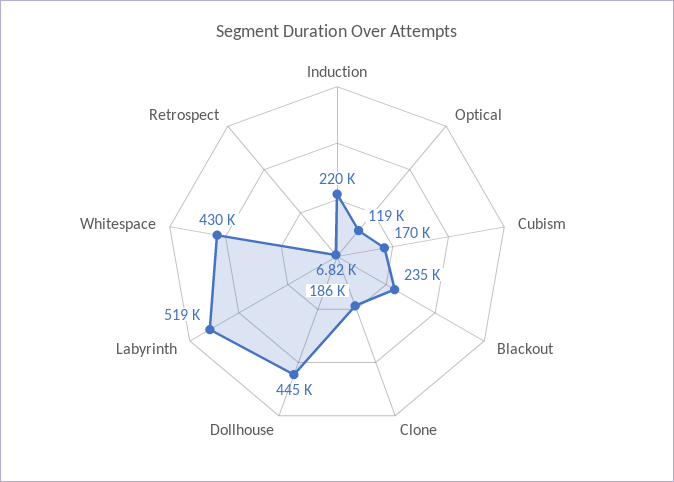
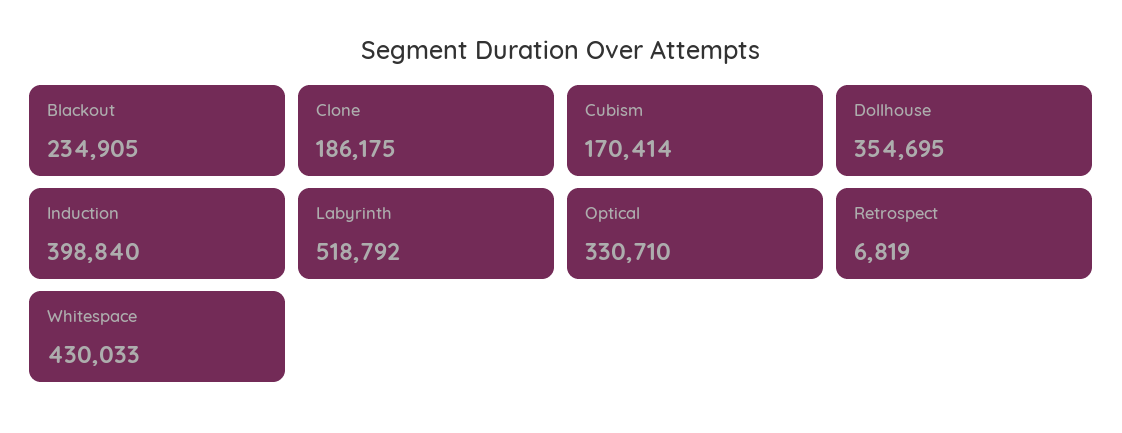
Induction: 220000 -> 398840
Optical: 119000 -> 330710
Dollhouse: 445000 -> 354695

